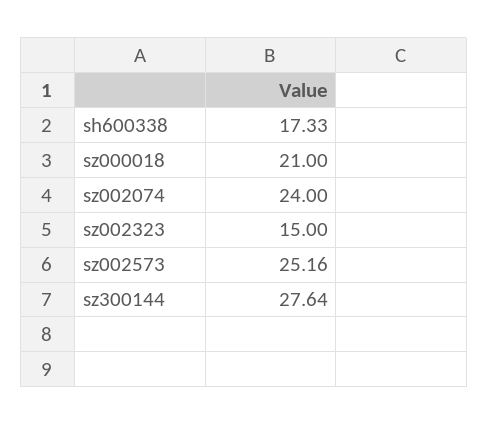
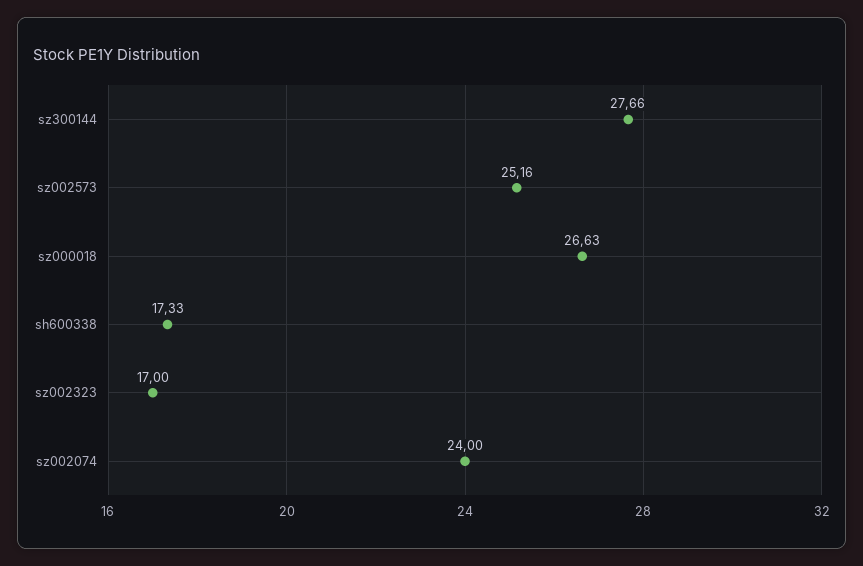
sz000018: 21 -> 26.63
sz002323: 15 -> 17
sz300144: 27.64 -> 27.66

